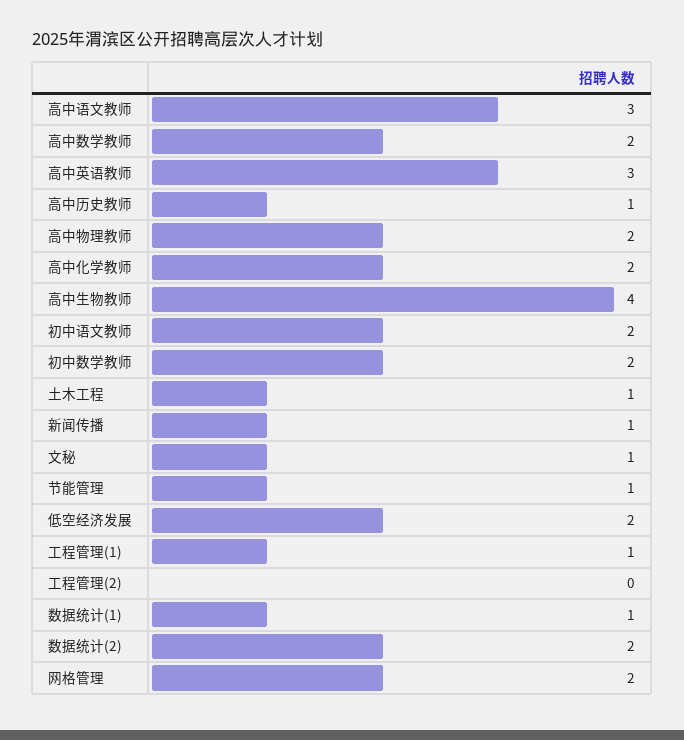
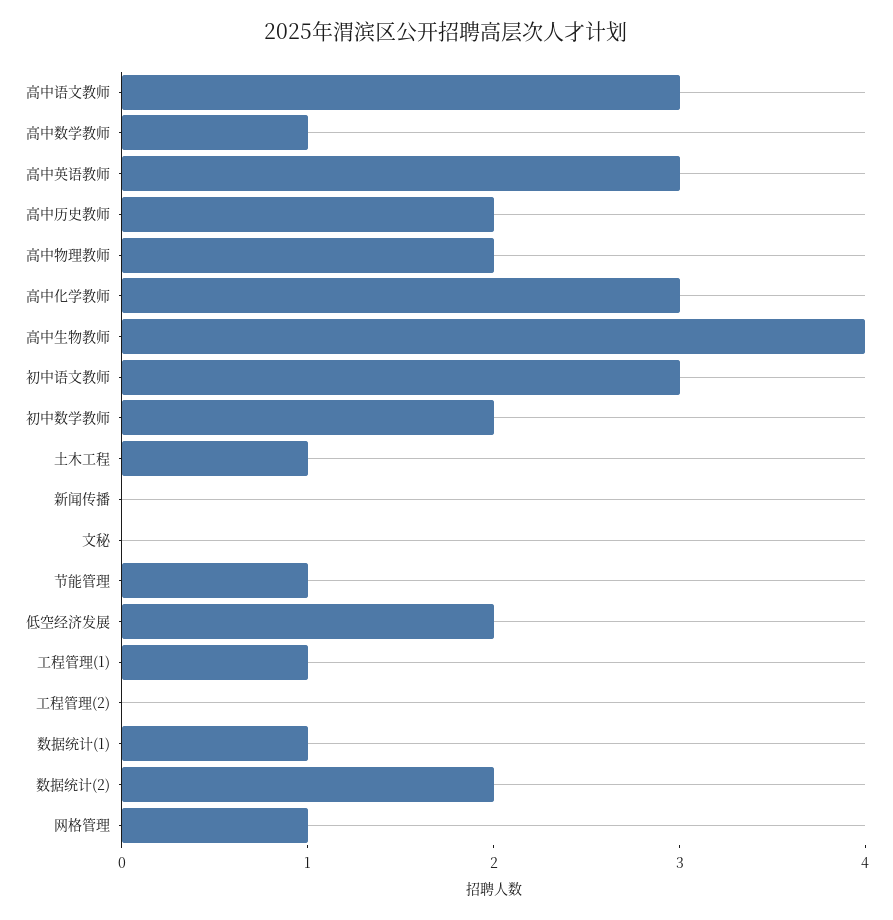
高中数学教师: 2 -> 1
高中历史教师: 1 -> 2
高中化学教师: 2 -> 3
初中语文教师: 2 -> 3
新闻传播: 1 -> 0
文秘: 1 -> 0
网格管理: 2 -> 1

